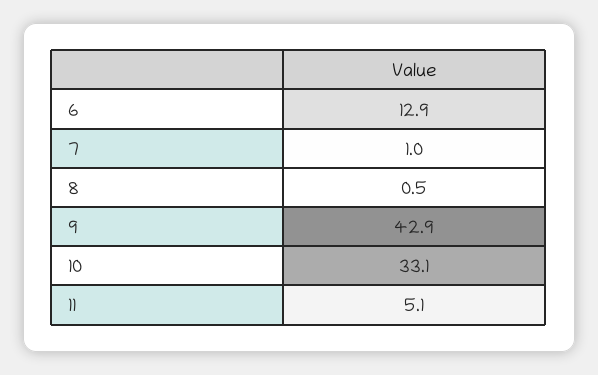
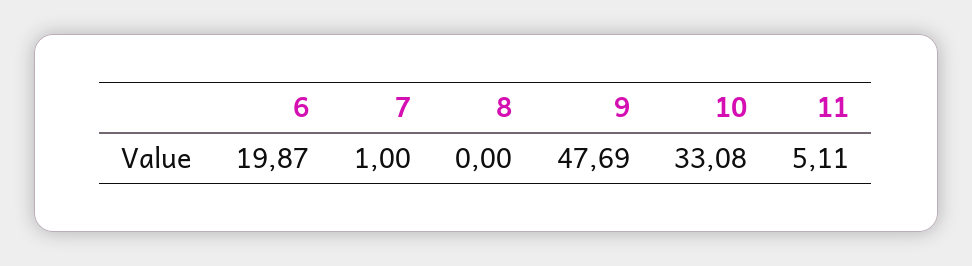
6: 12.9 -> 19.87
8: 0.5 -> 0
9: 42.9 -> 47.69

